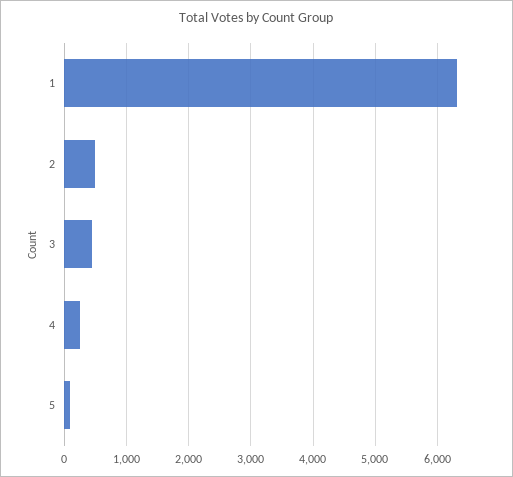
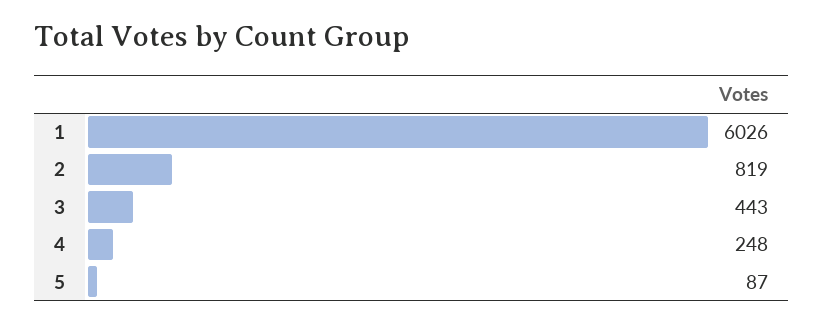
1: 6300 -> 6026
2: 500 -> 819

